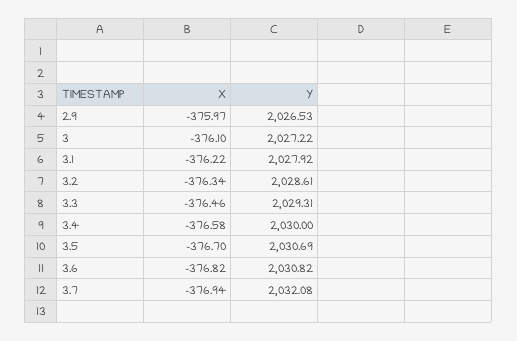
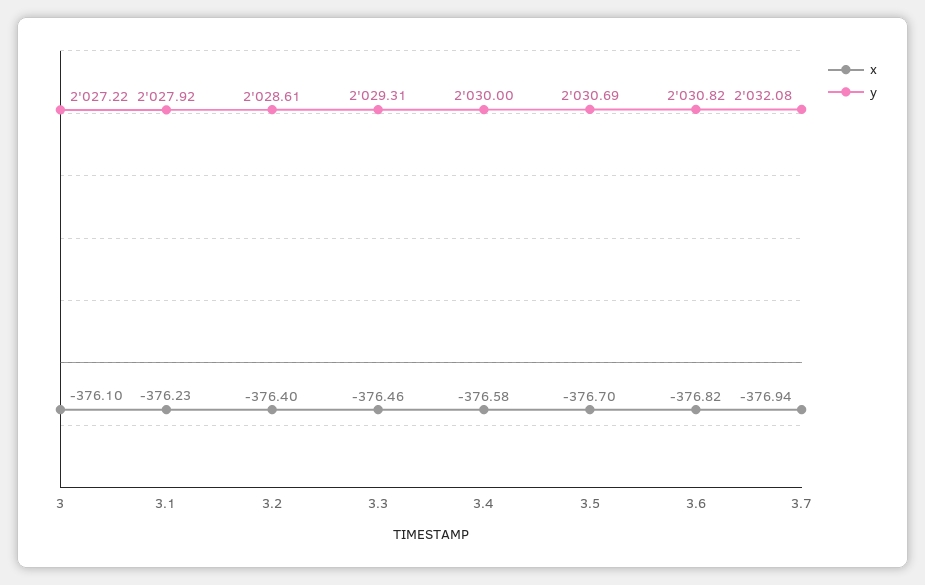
X, 2.9: -375.97 -> none
Y, 2.9: 2026.53 -> none
X, 3.1: -376.22 -> -376.23
X, 3.2: -376.34 -> -376.4

